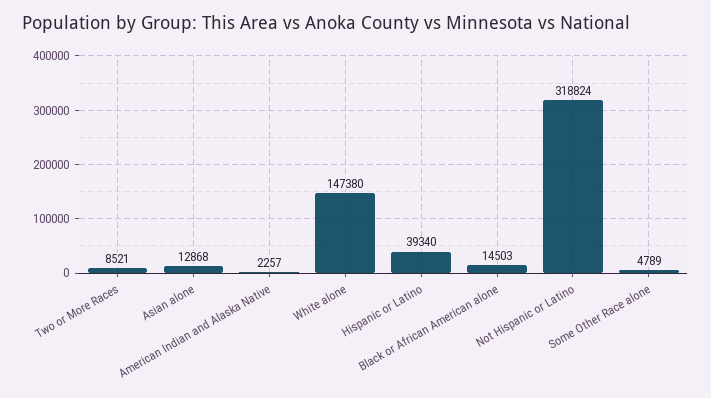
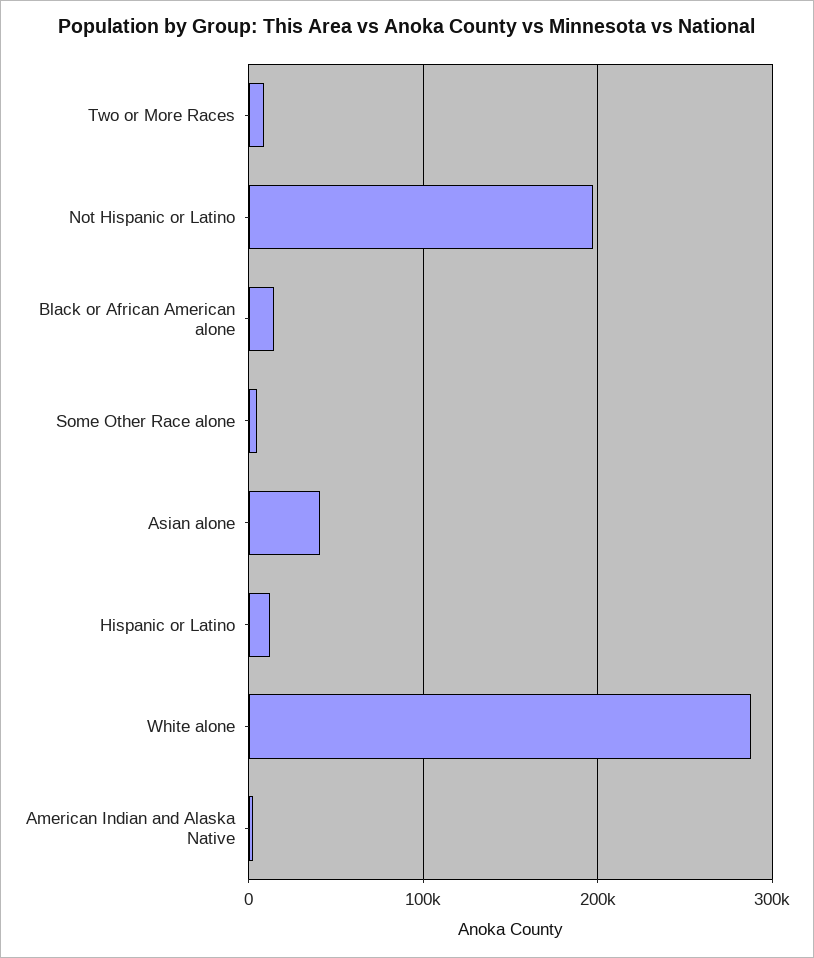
Asian alone: 12868 -> 40000
White alone: 147380 -> 290000
Hispanic or Latino: 39340 -> 10000
Not Hispanic or Latino: 318824 -> 200000

